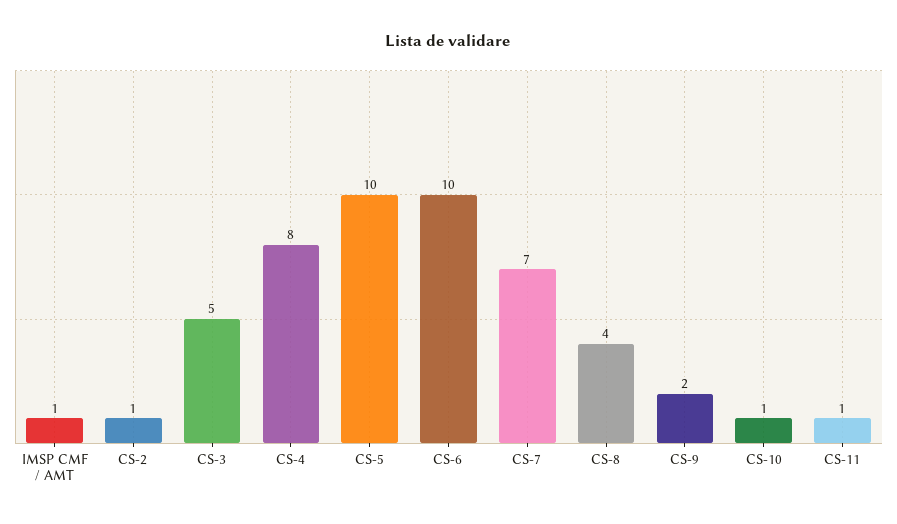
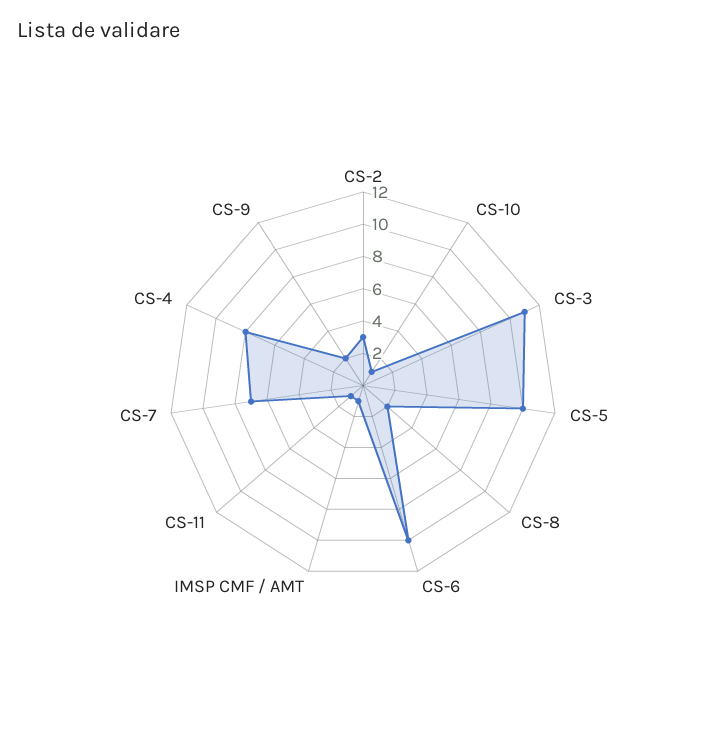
CS-2: 1 -> 3
CS-3: 5 -> 11
CS-8: 4 -> 2

